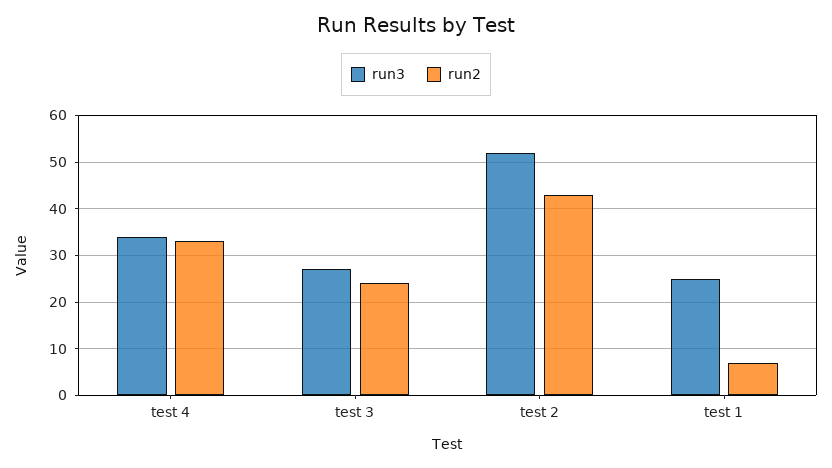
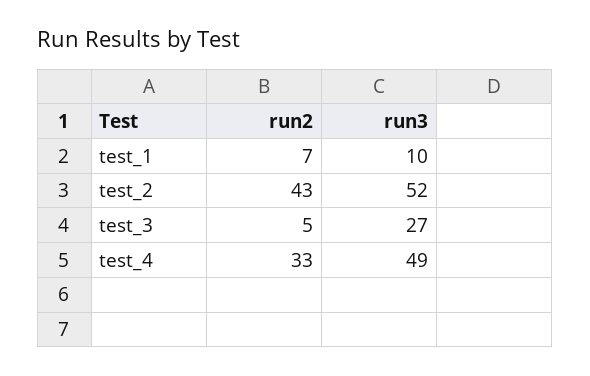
run3, test 4: 35 -> 49
run2, test 3: 25 -> 5
run3, test 1: 25 -> 10

